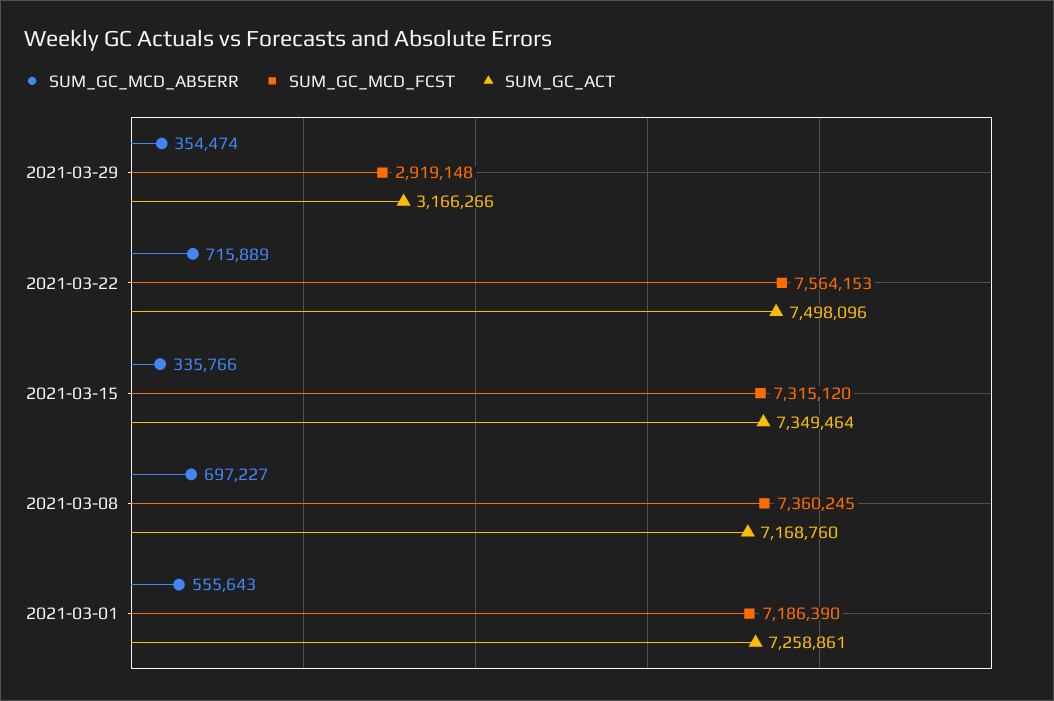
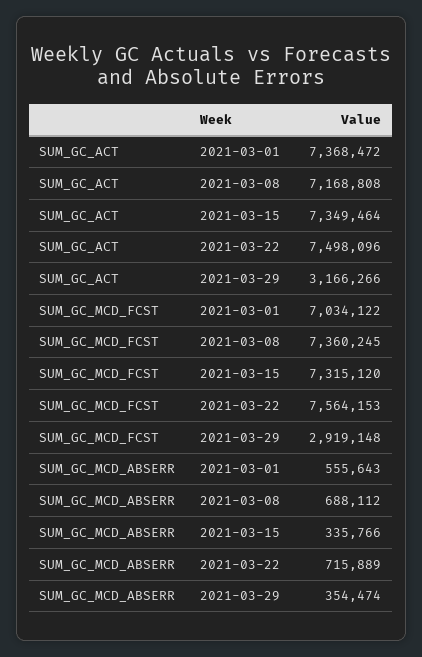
SUM_GC_MCD_ABSERR, 2021-03-08: 697227 -> 688112
SUM_GC_ACT, 2021-03-08: 7168760 -> 7168808
SUM_GC_MCD_FCST, 2021-03-01: 7186390 -> 7034122
SUM_GC_ACT, 2021-03-01: 7258861 -> 7368472

